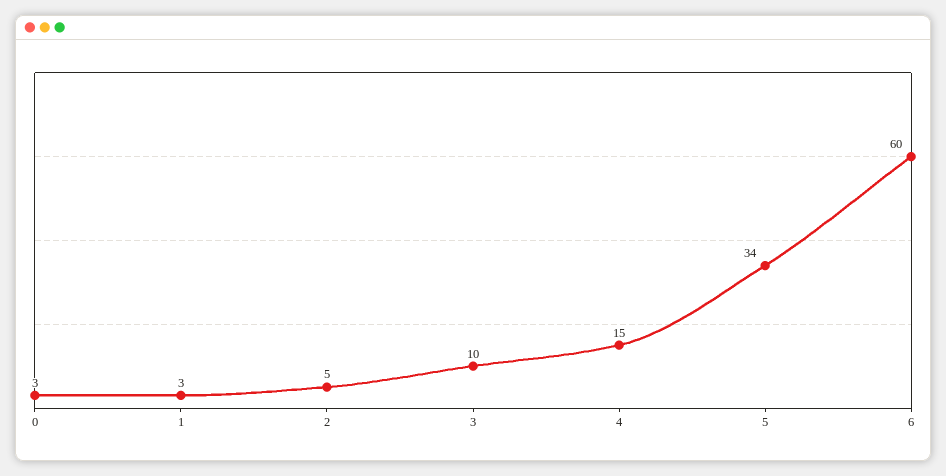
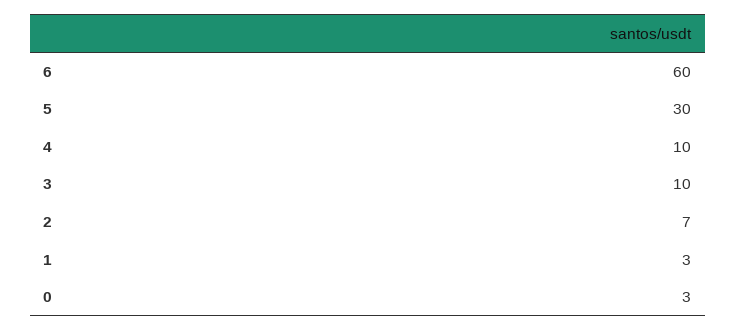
2: 5 -> 7
4: 15 -> 10
5: 34 -> 30

